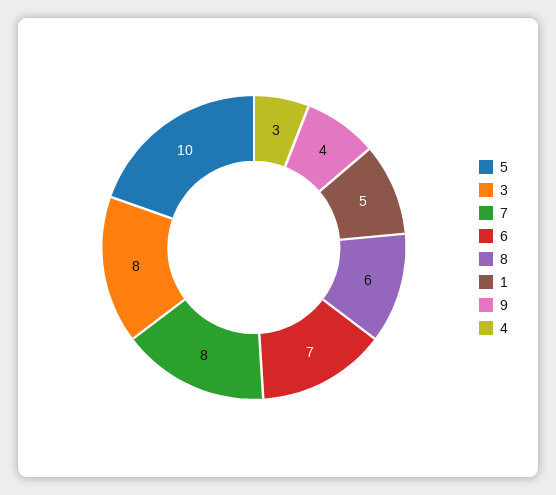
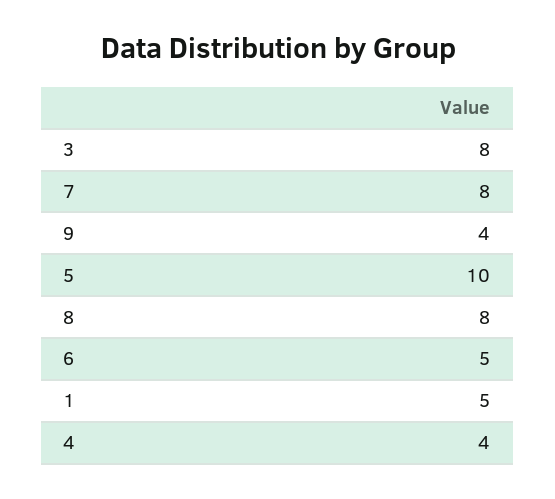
6: 7 -> 5
8: 6 -> 8
4: 3 -> 4

